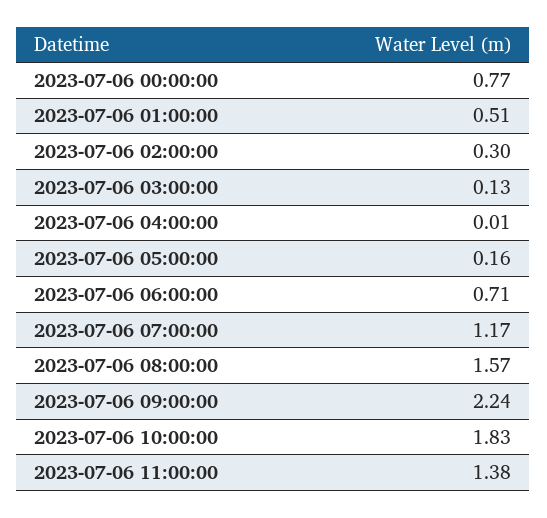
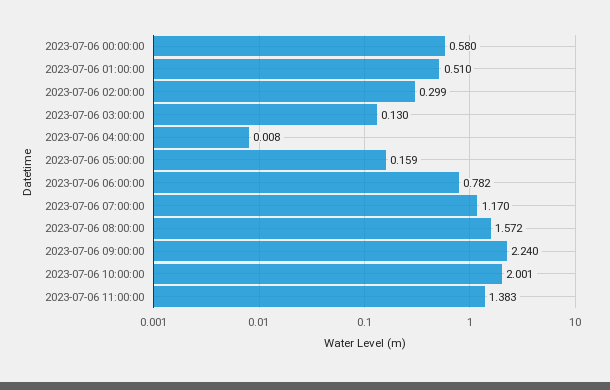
2023-07-06 00:00:00: 0.77 -> 0.58
2023-07-06 06:00:00: 0.71 -> 0.782
2023-07-06 10:00:00: 1.83 -> 2.001

